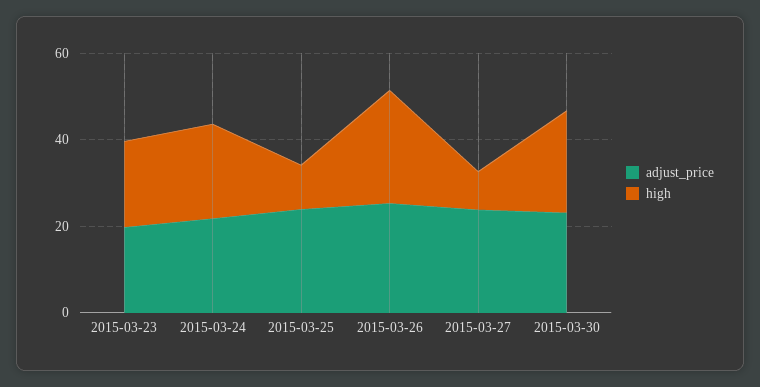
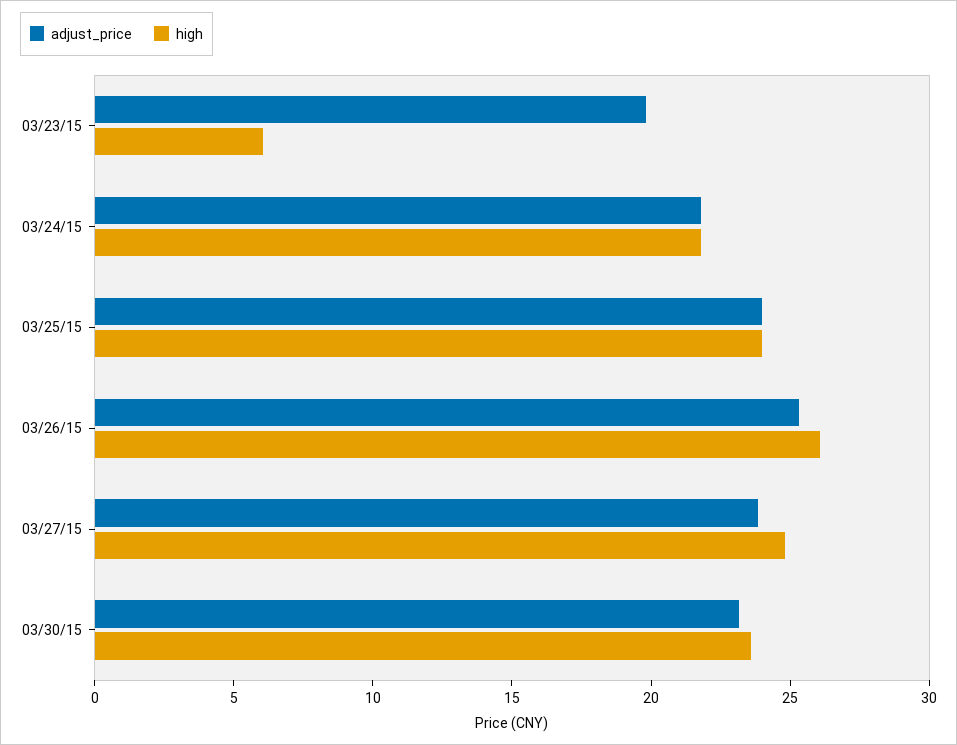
high, 2015-03-23: 20 -> 6
high, 2015-03-25: 10 -> 24
high, 2015-03-27: 10 -> 25

